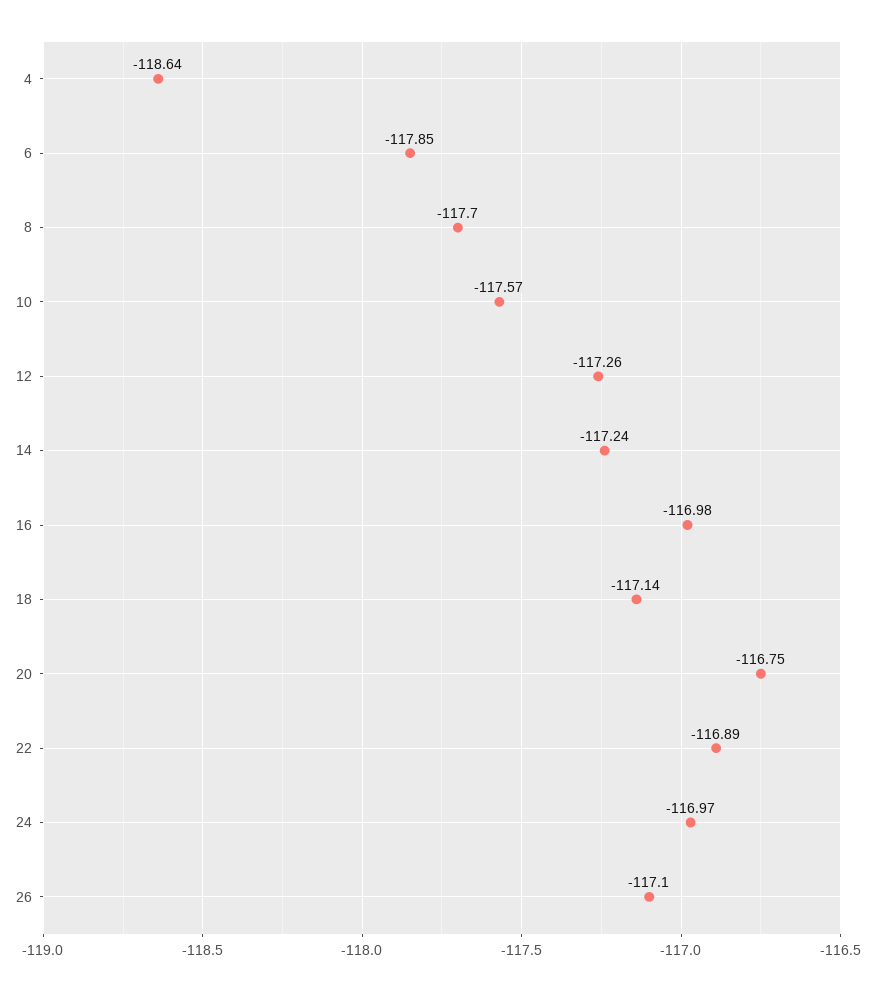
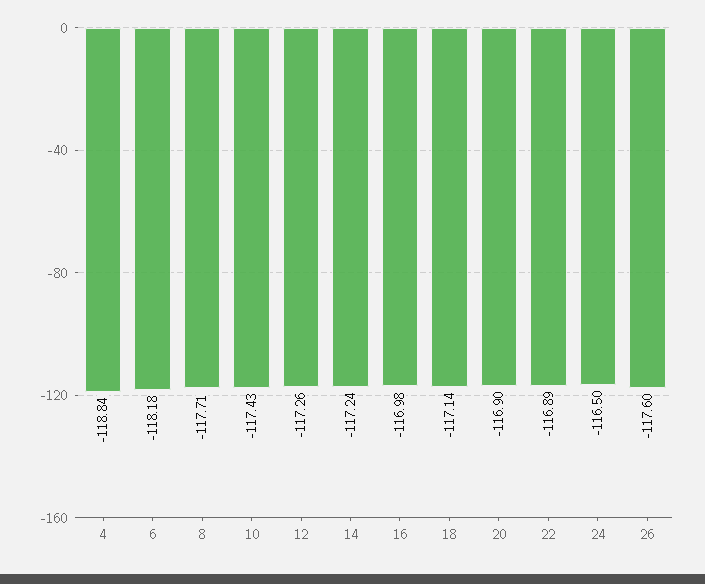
4: -118.64 -> -118.84
6: -117.85 -> -118.18
8: -117.7 -> -117.71
10: -117.57 -> -117.43
20: -116.75 -> -116.9
24: -116.97 -> -116.5
26: -117.1 -> -117.6

